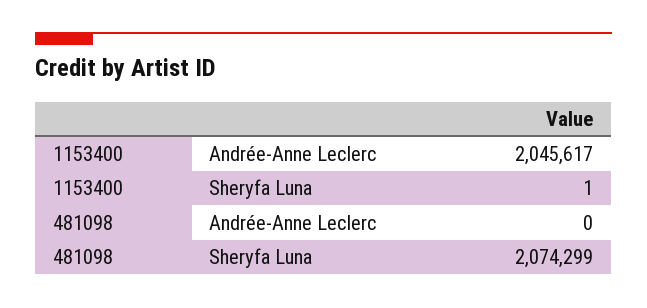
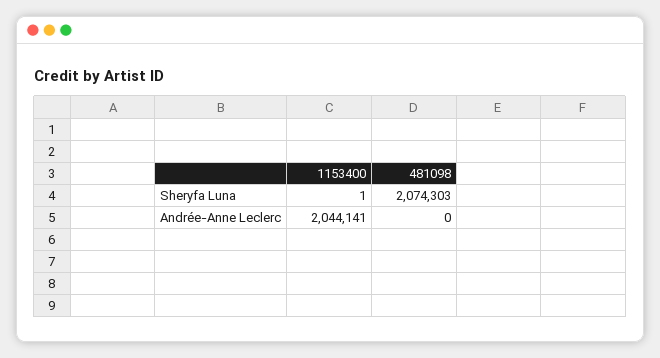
1153400, Andrée-Anne Leclerc: 2045617 -> 2044141
481098, Sheryfa Luna: 2074299 -> 2074303

